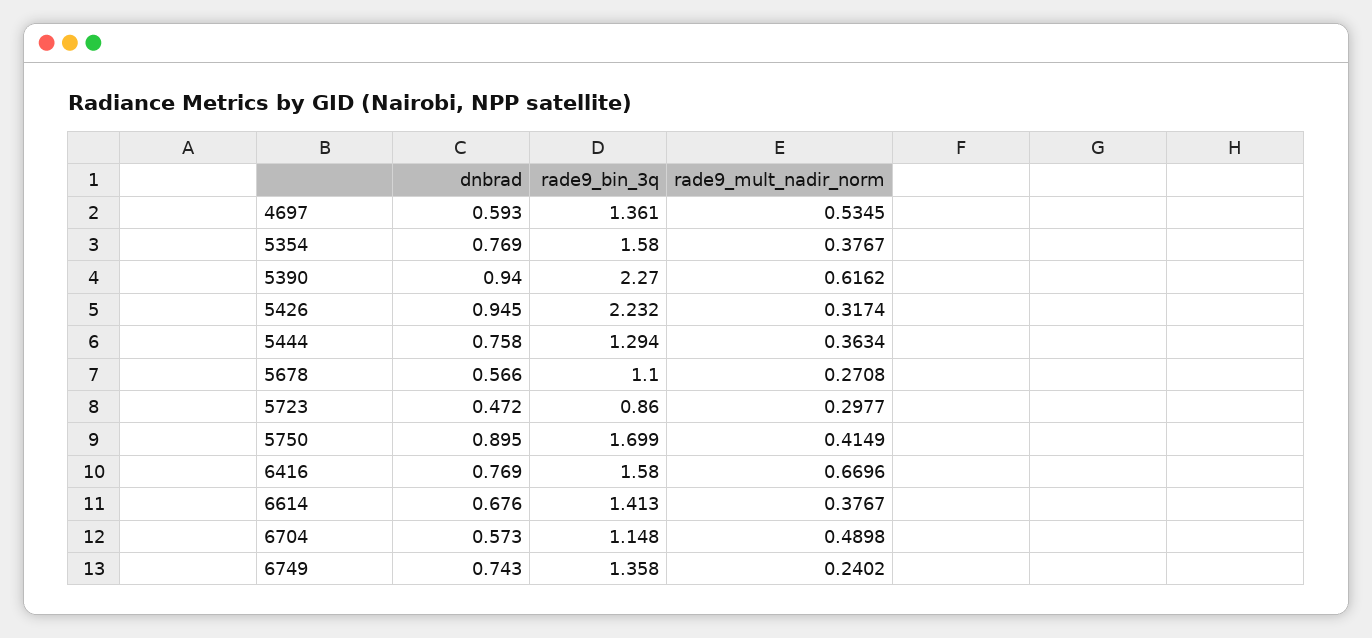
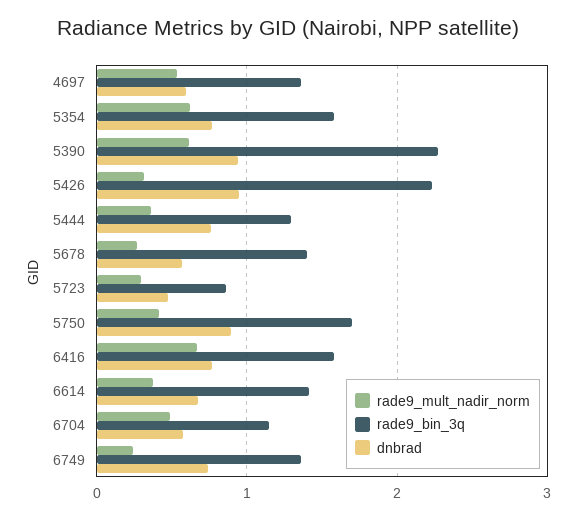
rade9_mult_nadir_norm, 5354: 0.3767 -> 0.6
rade9_bin_3q, 5678: 1.1 -> 1.4

